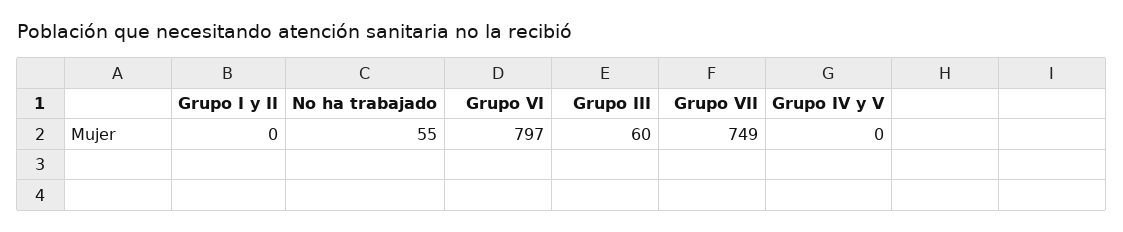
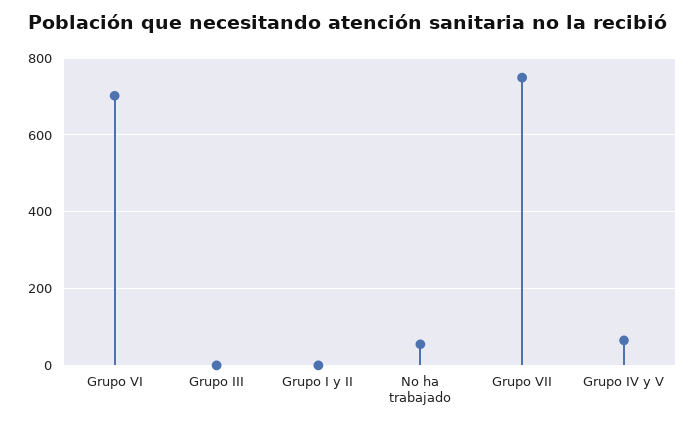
Grupo VI: 797 -> 700
Grupo III: 60 -> 0
Grupo IV y V: 0 -> 60

